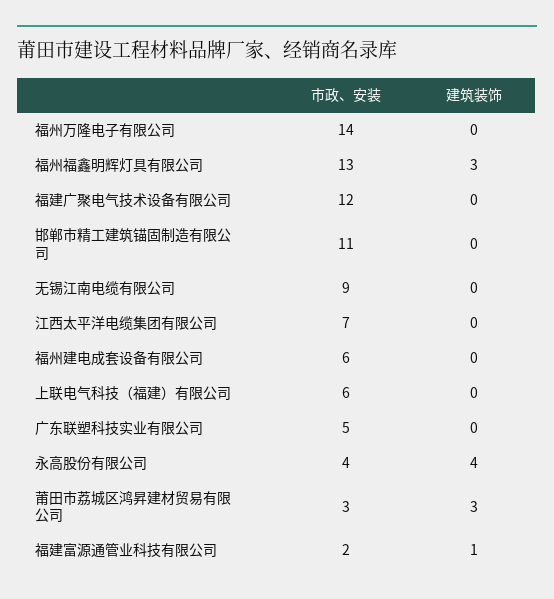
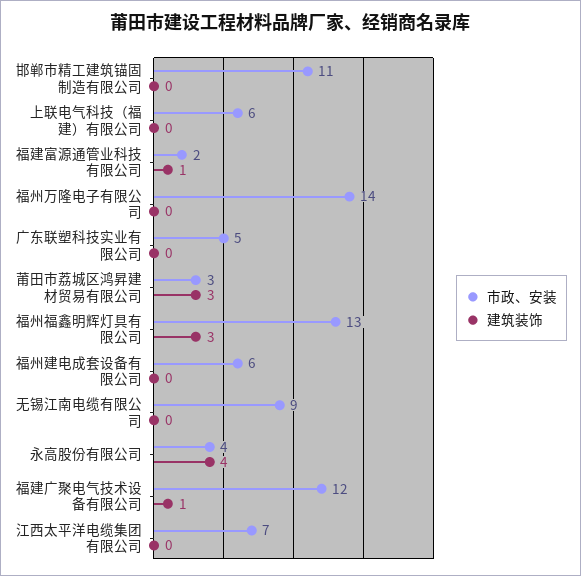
建筑装饰, 福建广聚电气技术设备有限公司: 0 -> 1

